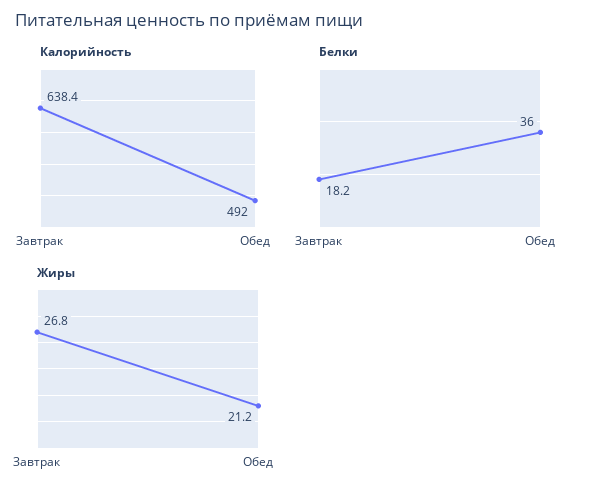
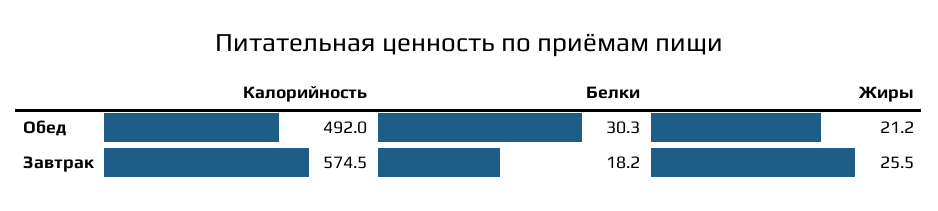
Калорийность, Завтрак: 638.4 -> 574.5
Белки, Обед: 36 -> 30.3
Жиры, Завтрак: 26.8 -> 25.5

